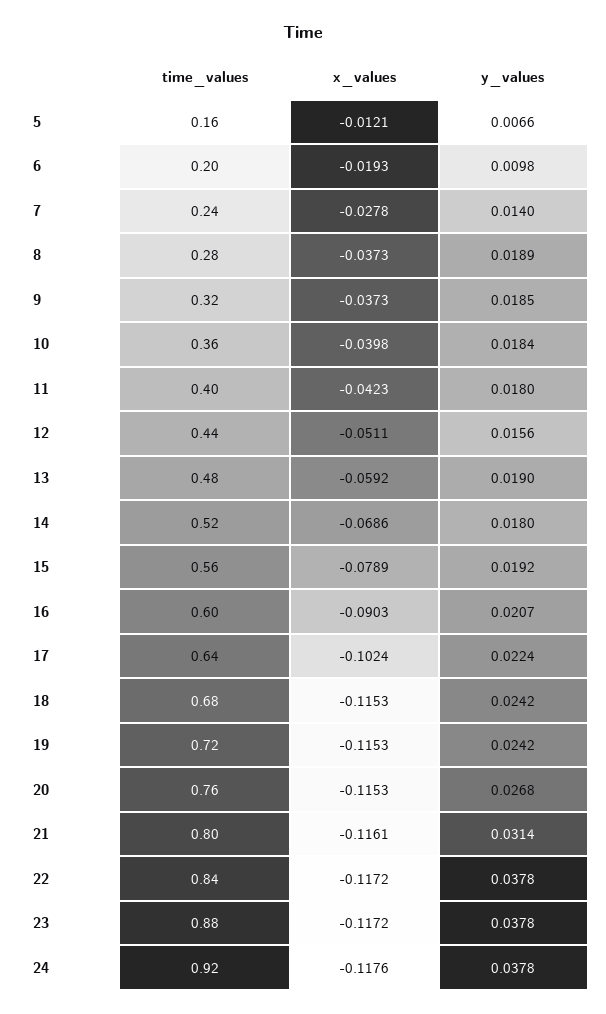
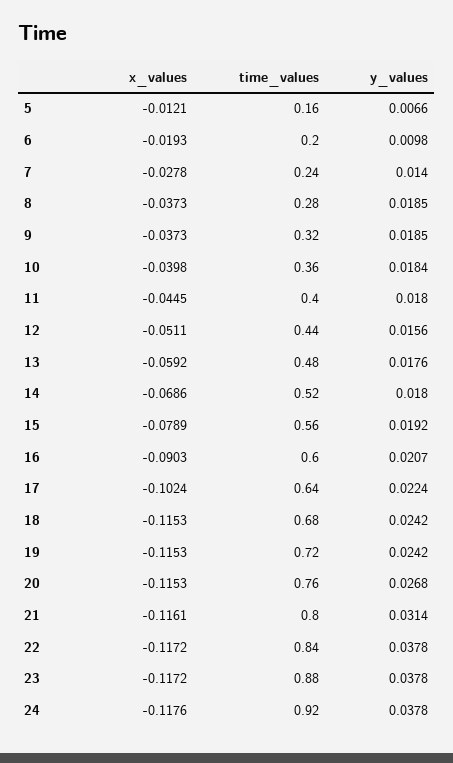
y_values, 8: 0.0189 -> 0.0185
x_values, 11: -0.0423 -> -0.0445
y_values, 13: 0.019 -> 0.0176

